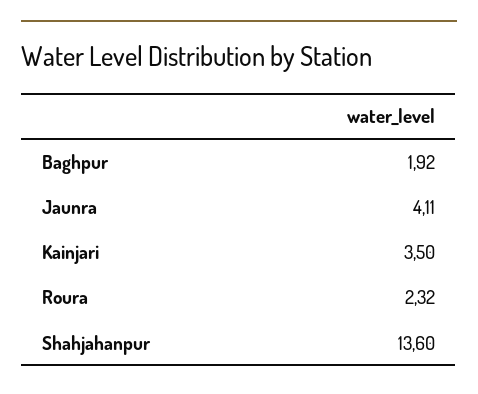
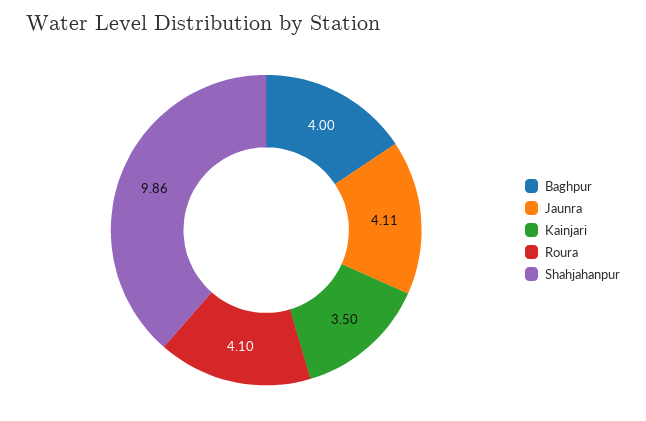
Baghpur: 1.92 -> 4
Roura: 2.32 -> 4.1
Shahjahanpur: 13.6 -> 9.86

